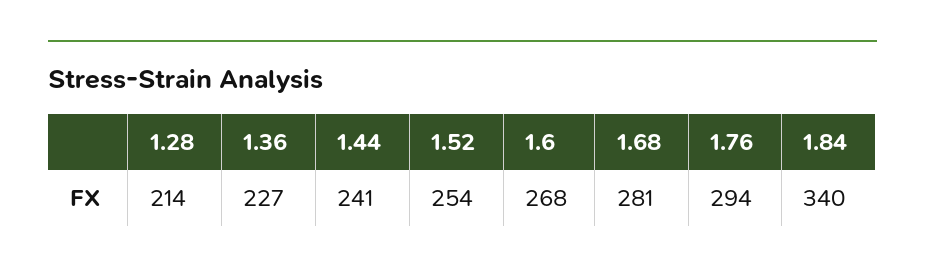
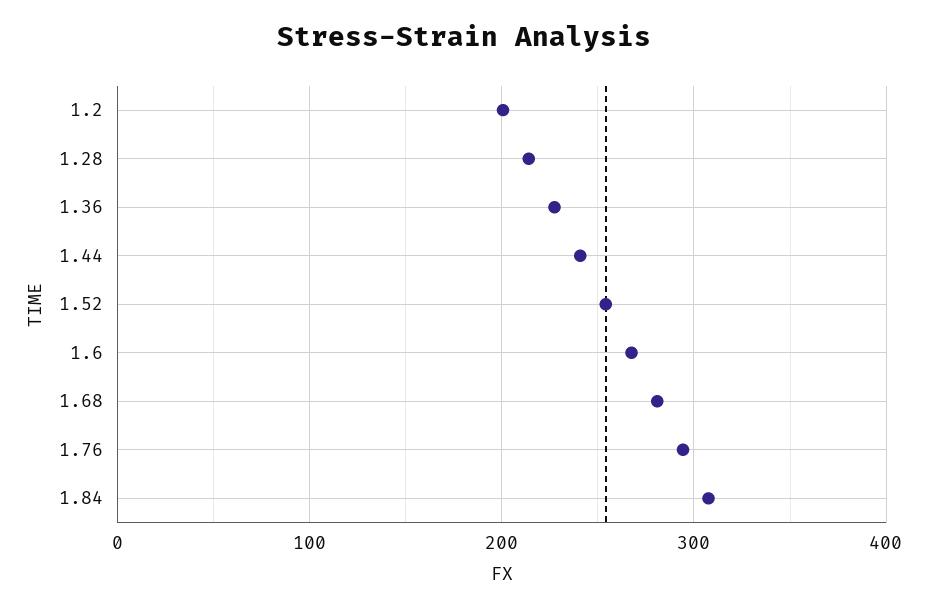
1.84: 340 -> 310
1.2: none -> 200

